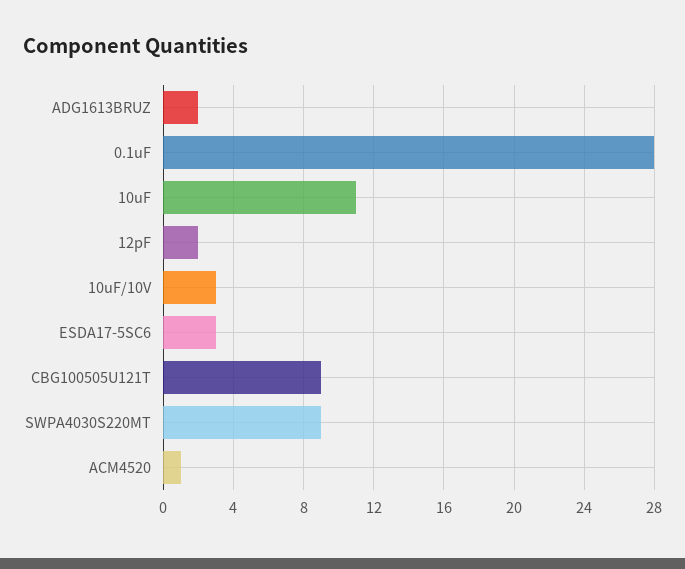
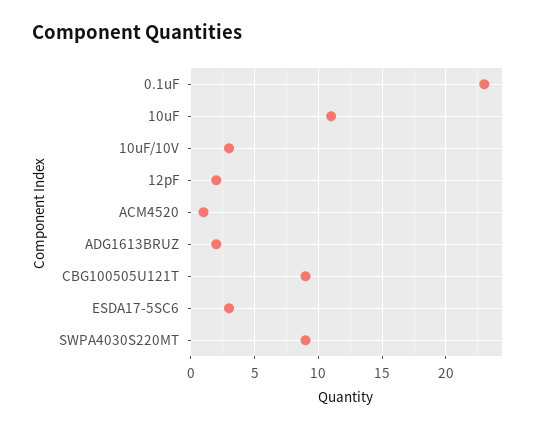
0.1uF: 28 -> 23

